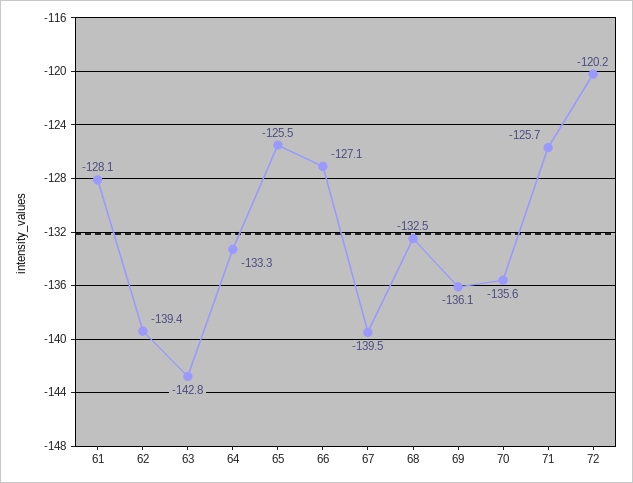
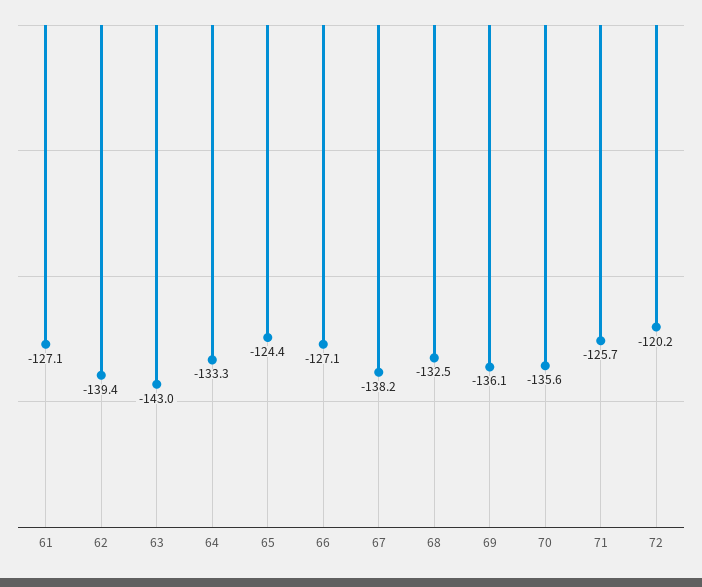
61: -128.1 -> -127.1
63: -142.8 -> -143
65: -125.5 -> -124.4
67: -139.5 -> -138.2

